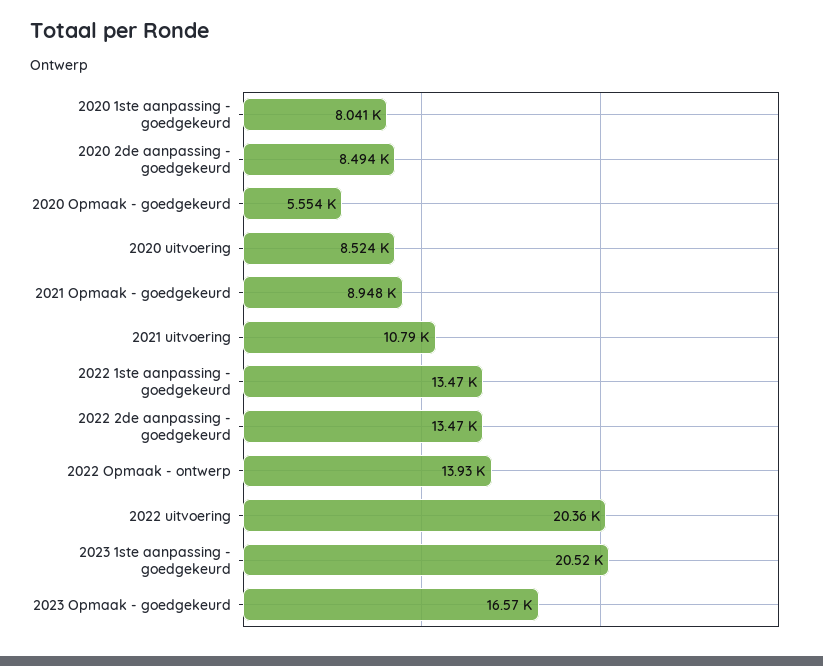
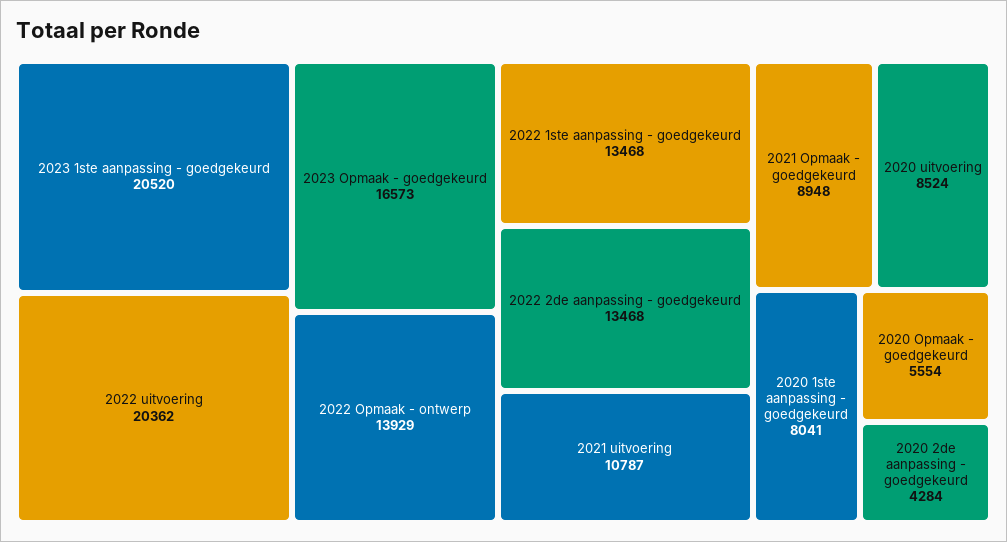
2020 2de aanpassing - goedgekeurd: 8494 -> 4284

